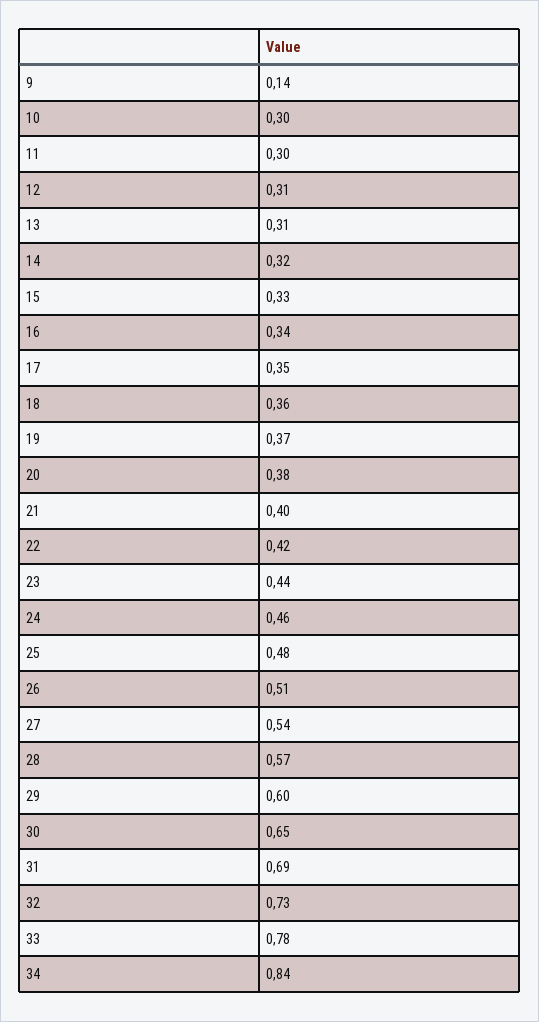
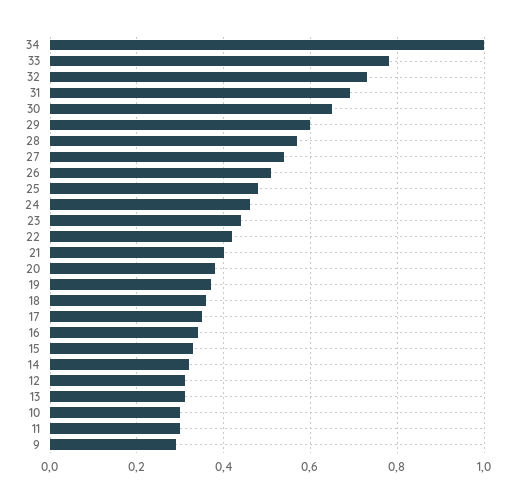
9: 0.14 -> 0.3
34: 0.84 -> 1

